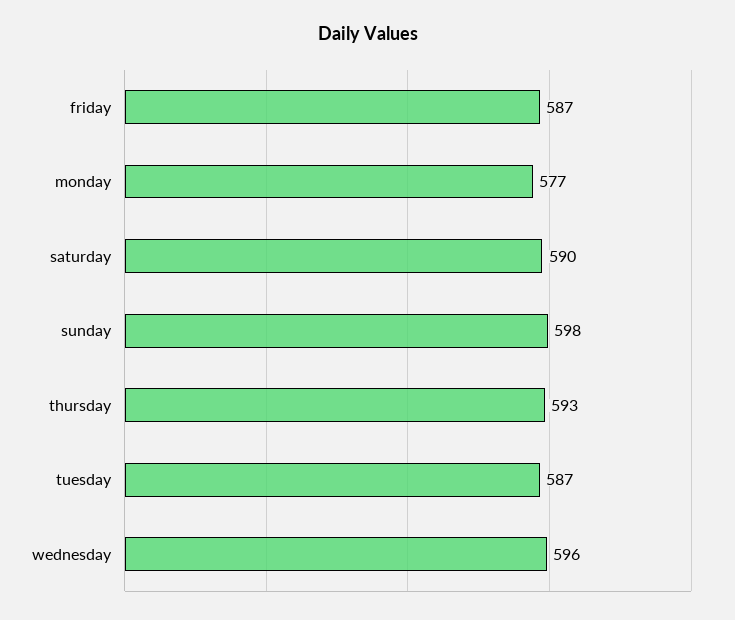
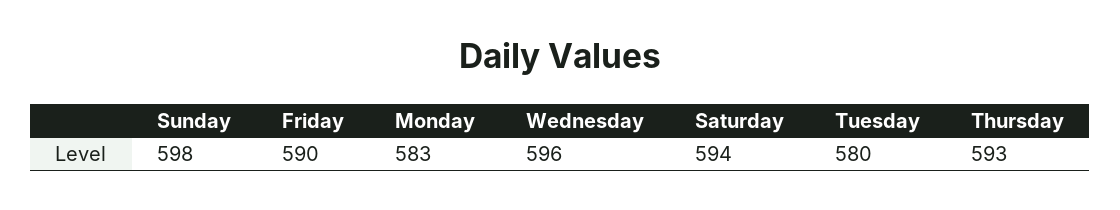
friday: 587 -> 590
monday: 577 -> 583
saturday: 590 -> 594
tuesday: 587 -> 580

